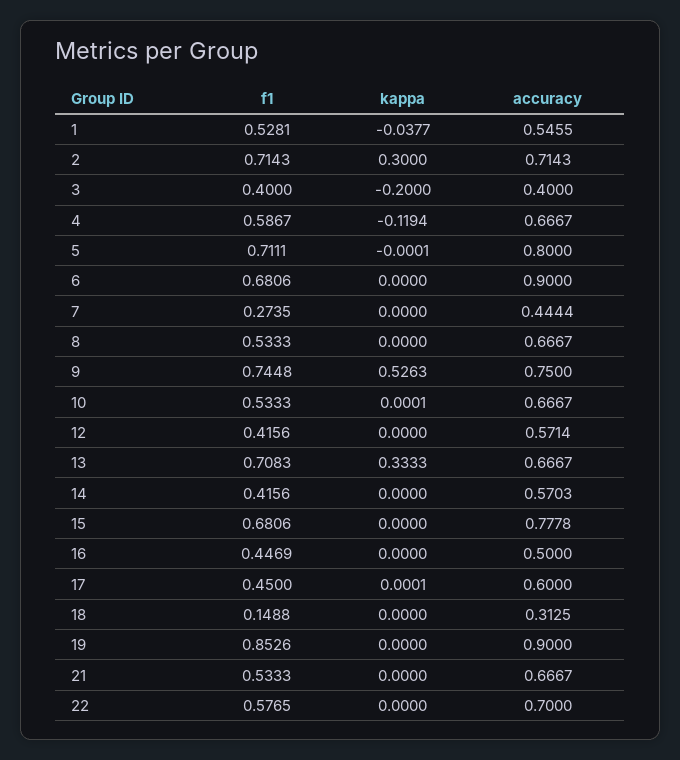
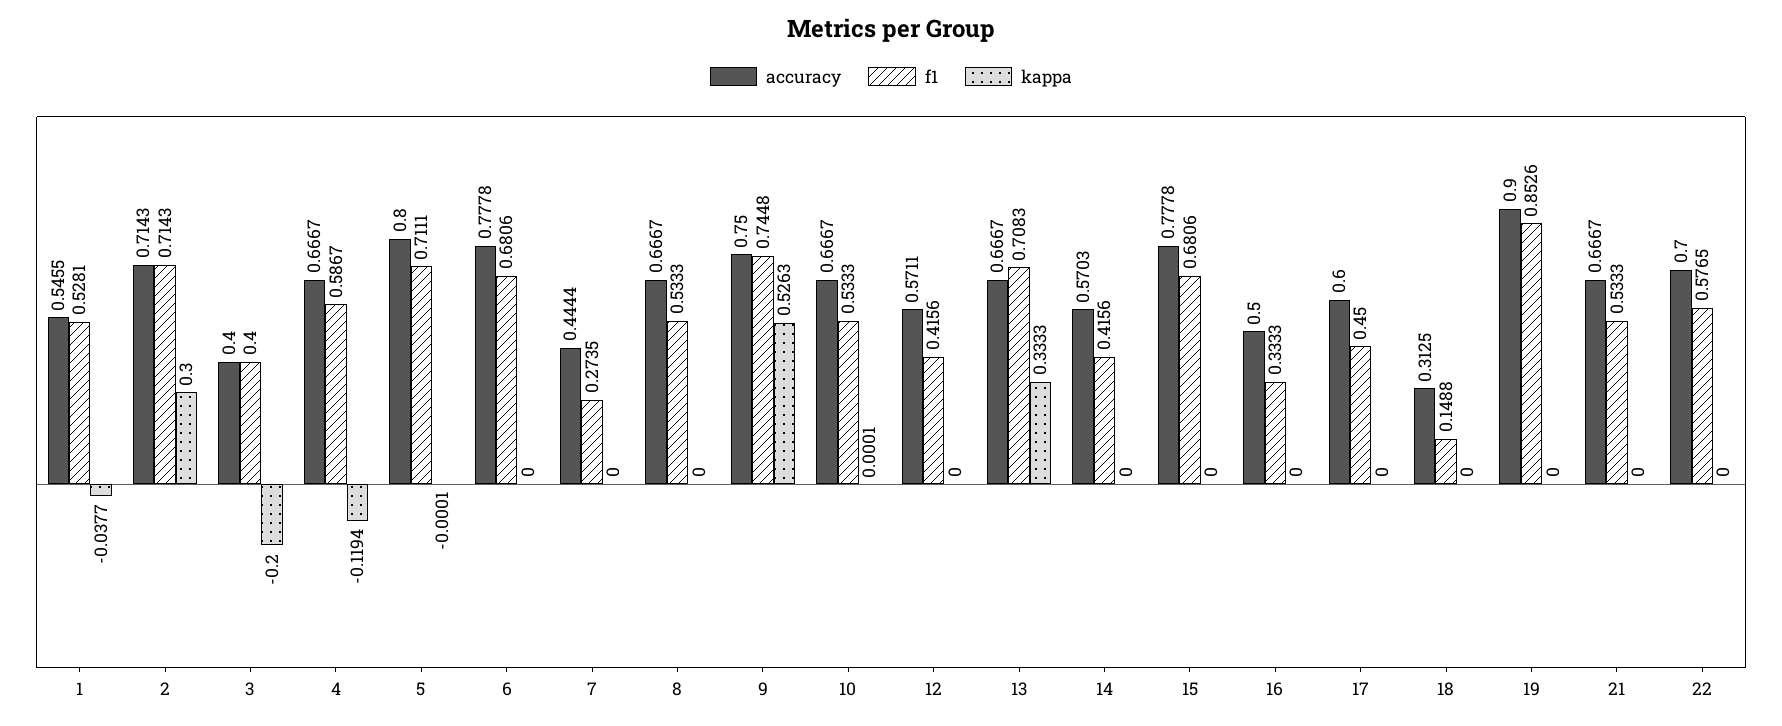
accuracy, 6: 0.9 -> 0.7778
accuracy, 12: 0.5714 -> 0.5711
f1, 16: 0.4469 -> 0.3333
kappa, 17: 0.0001 -> 0

